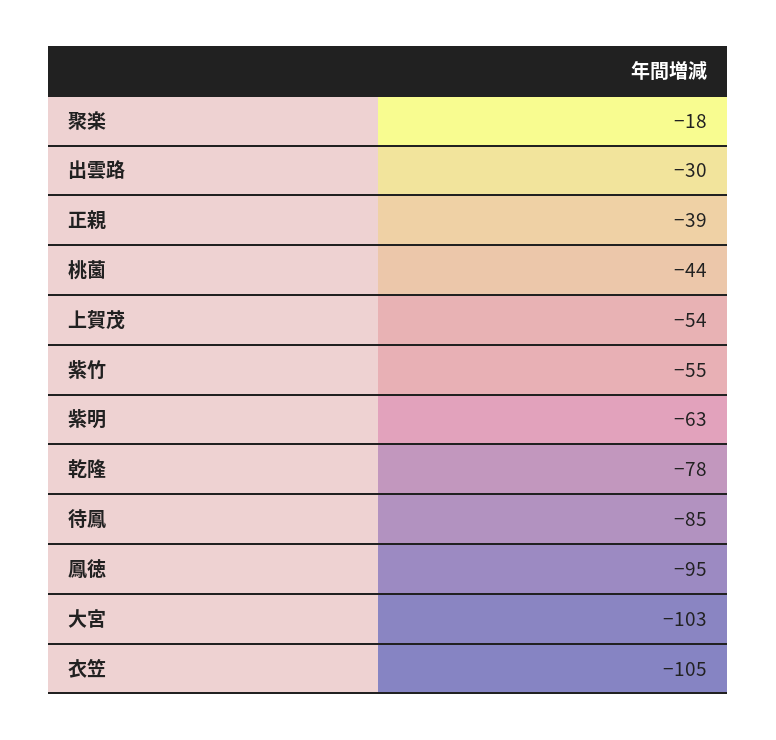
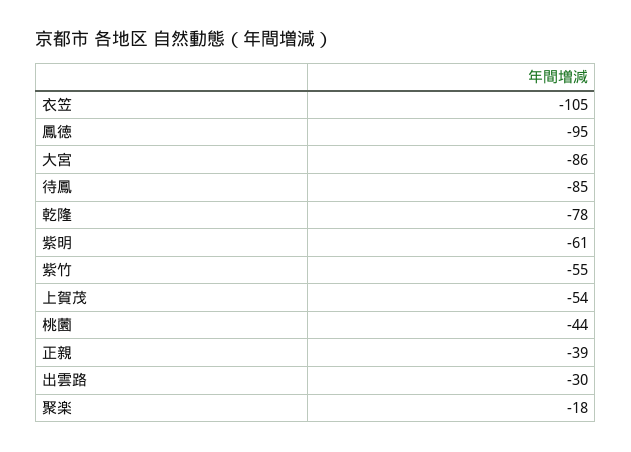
紫明: -63 -> -61
大宮: -103 -> -86

